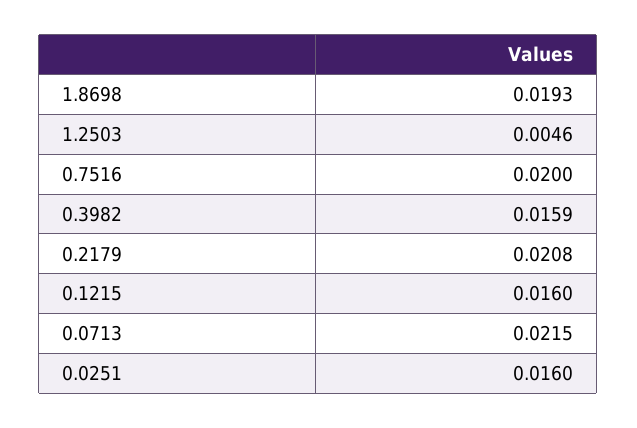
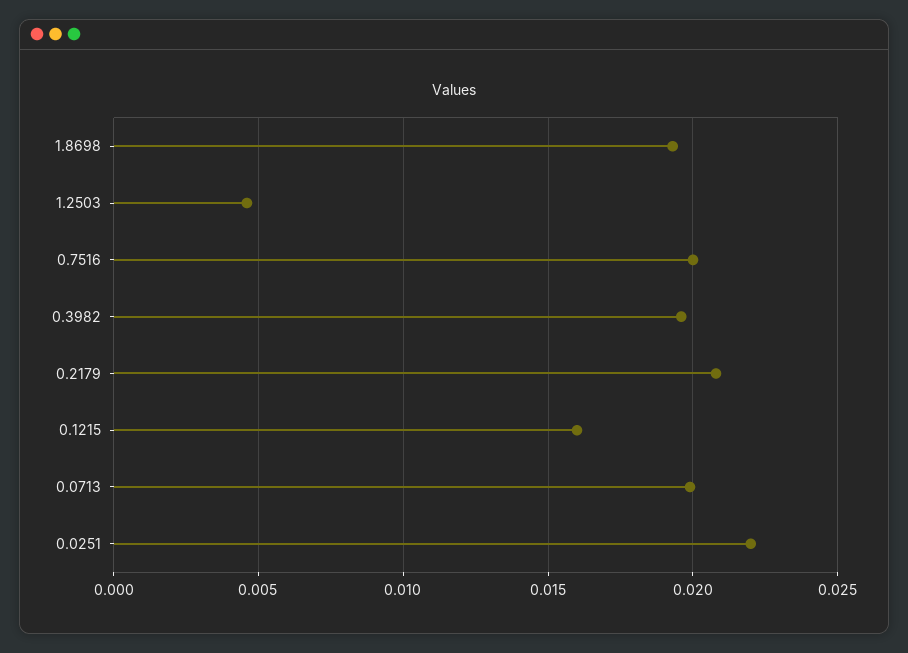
0.3982: 0.0159 -> 0.0195
0.0713: 0.0215 -> 0.02
0.0251: 0.016 -> 0.022

